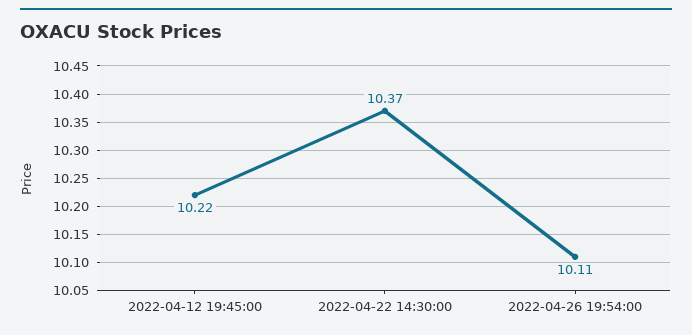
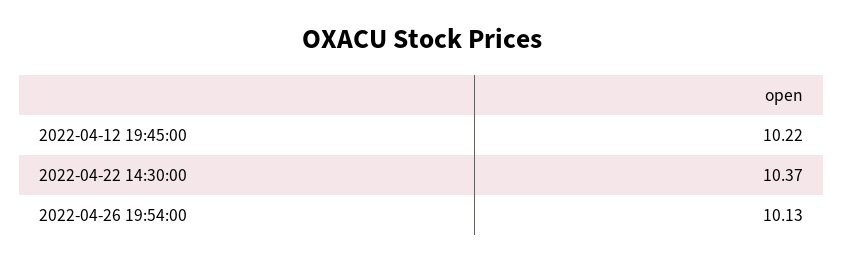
2022-04-26 19:54:00: 10.11 -> 10.13

